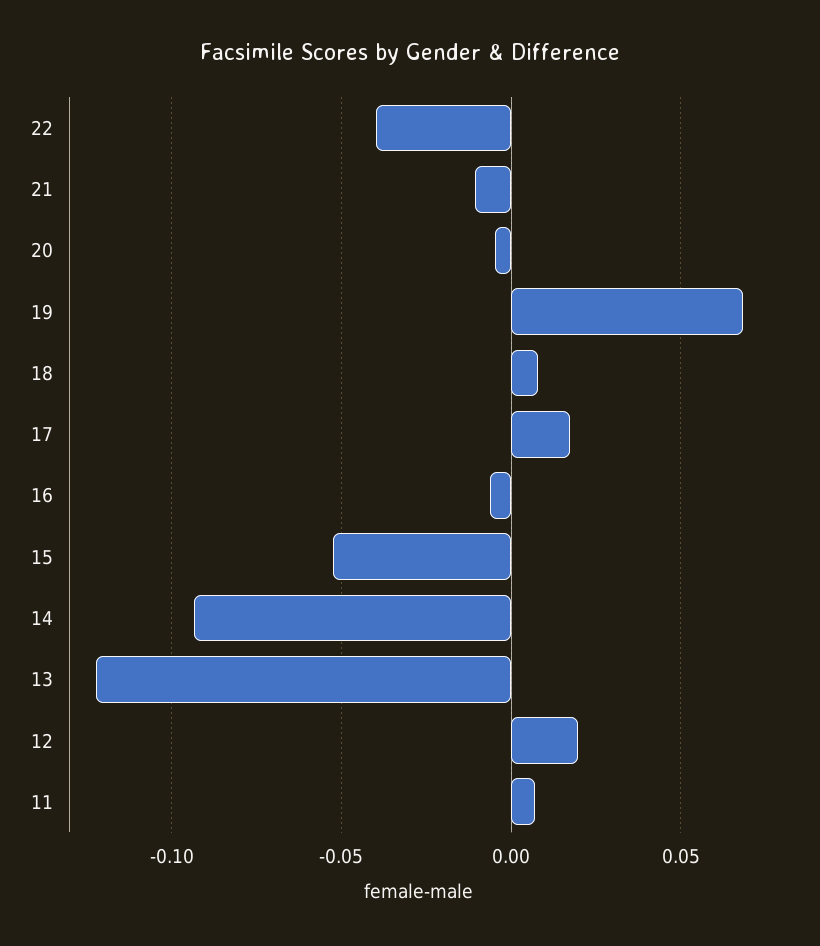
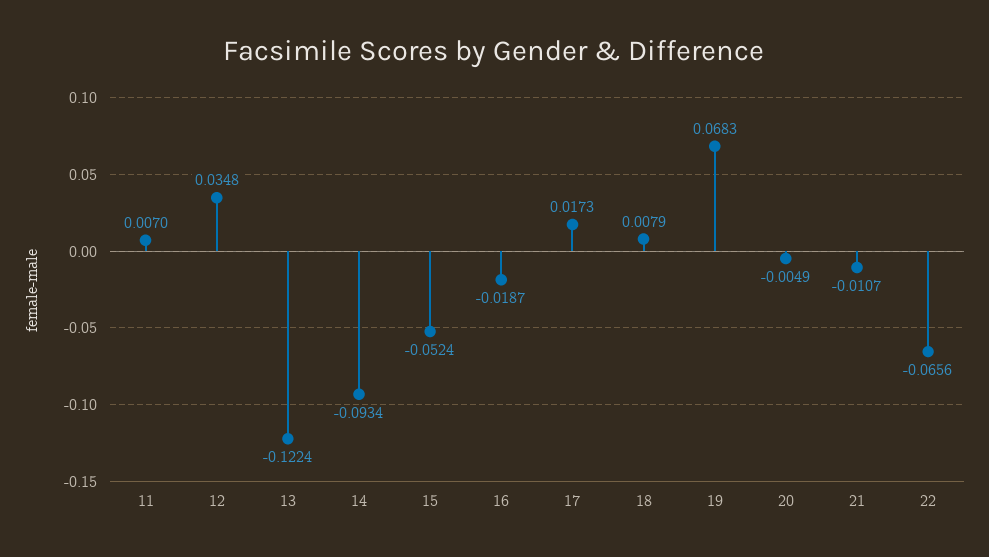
22: -0.04 -> -0.0656
16: -0.005 -> -0.0187
12: 0.02 -> 0.0348

